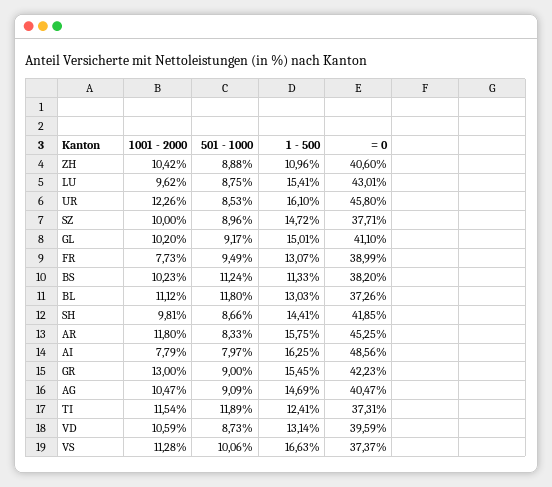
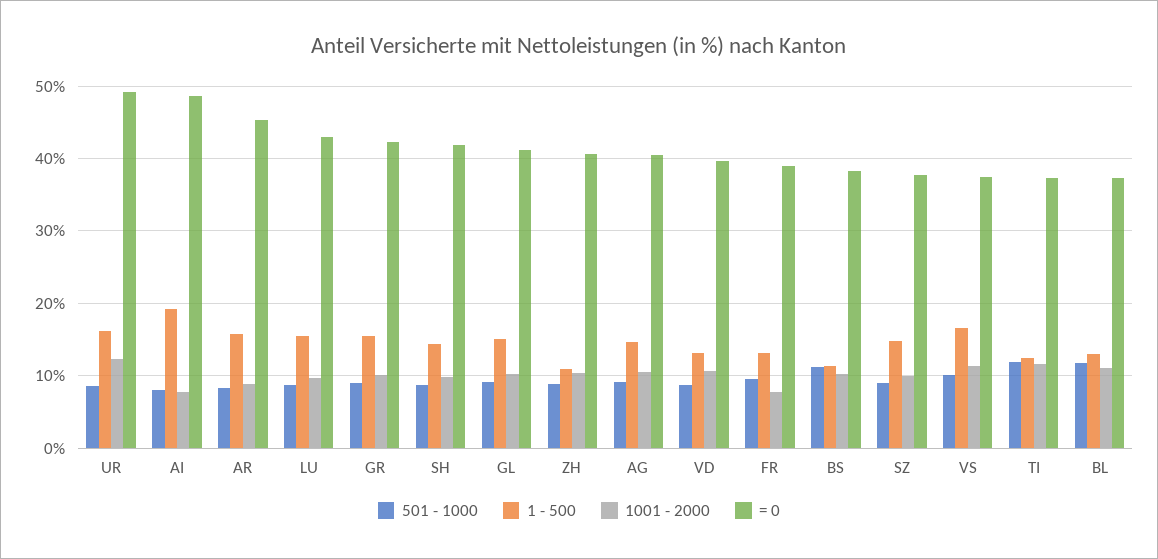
= 0, UR: 45.8 -> 49
1001 - 2000, AR: 11.8 -> 9
1 - 500, AI: 16.25 -> 19
1001 - 2000, GR: 13 -> 10

